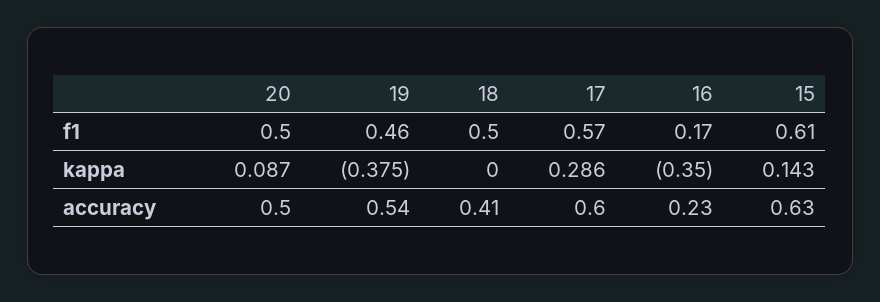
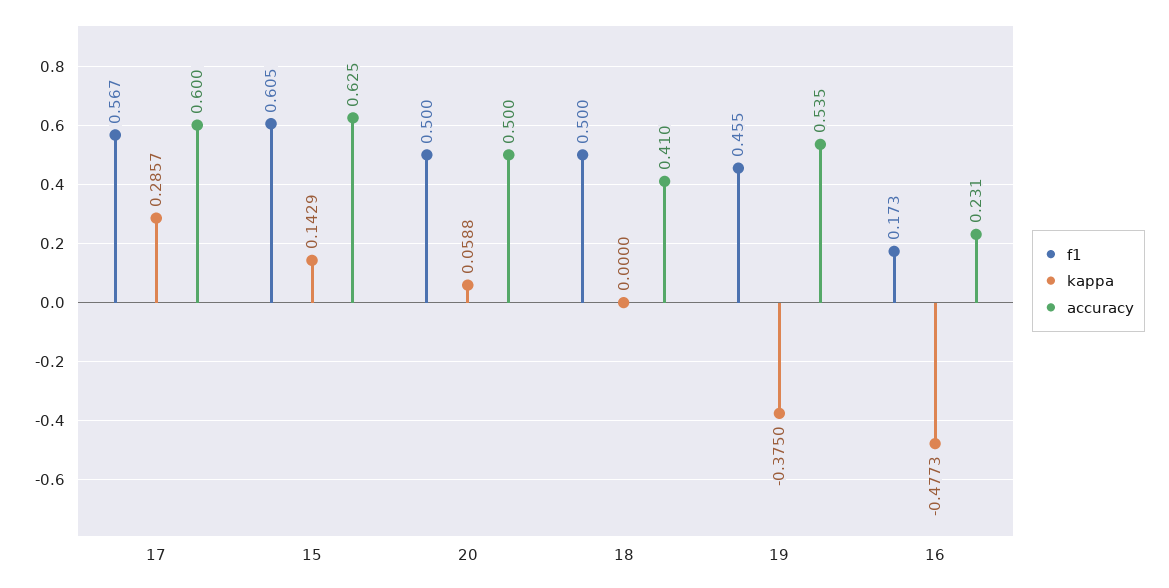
kappa, 20: 0.087 -> 0.0588
kappa, 16: -0.35 -> -0.4773

